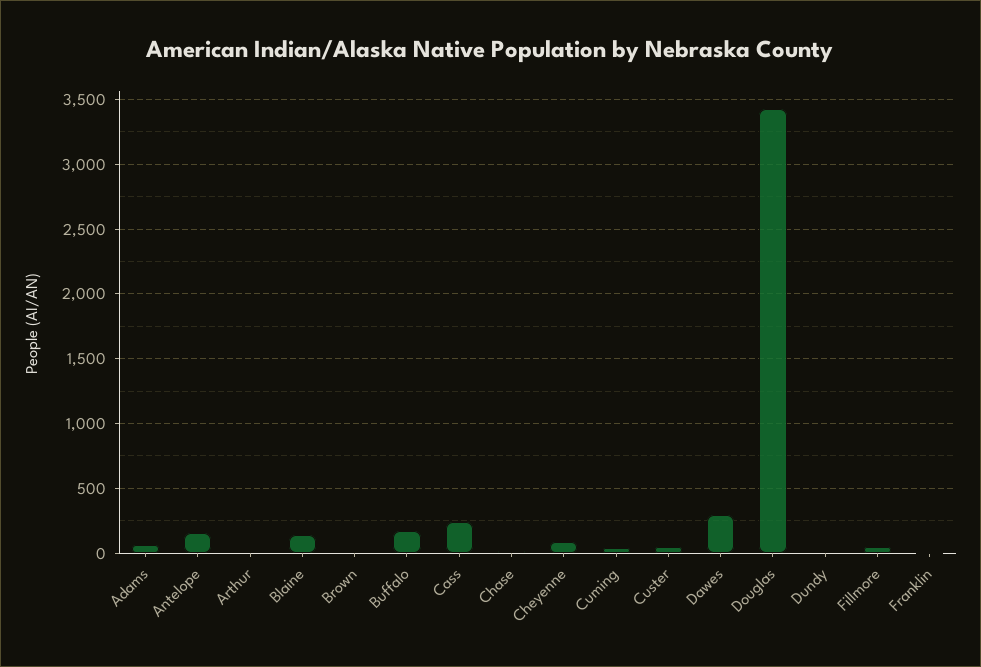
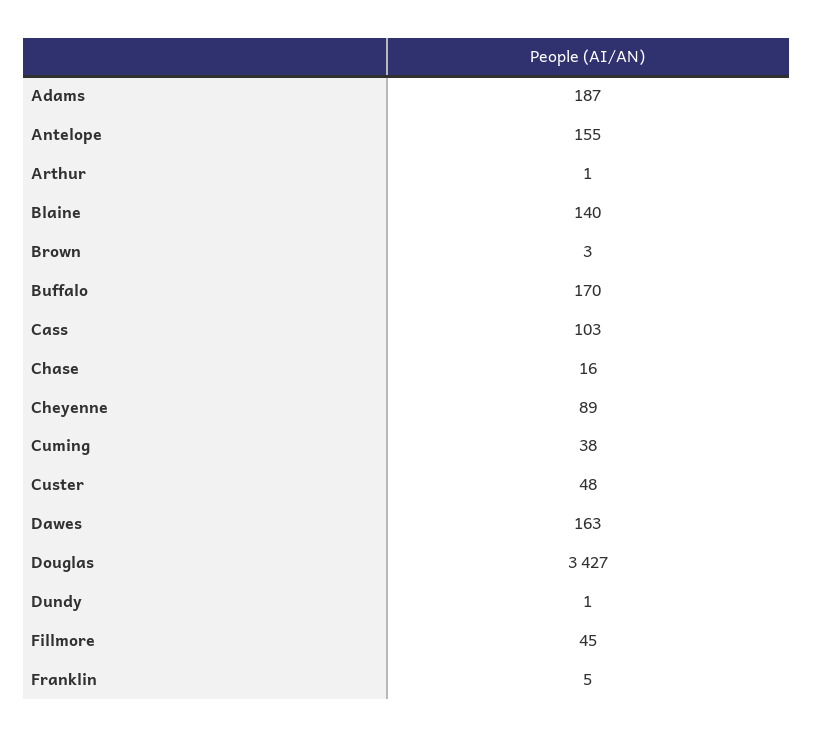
Adams: 50 -> 187
Cass: 250 -> 103
Dawes: 300 -> 163

